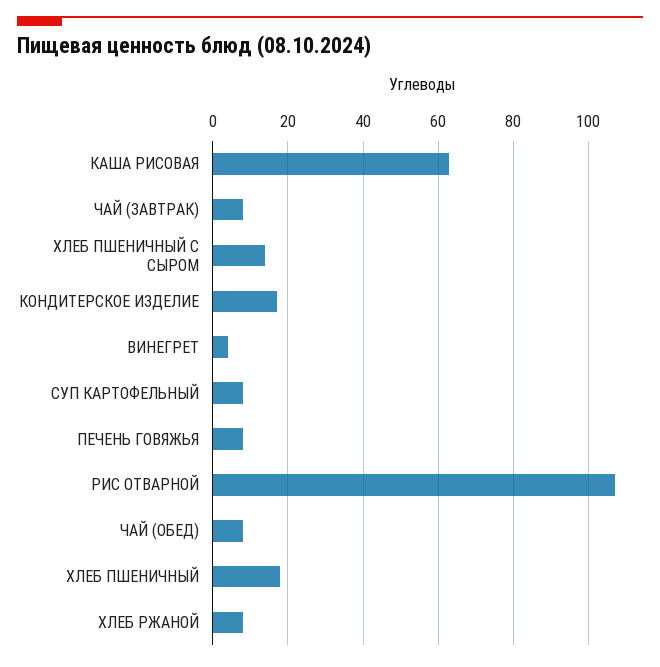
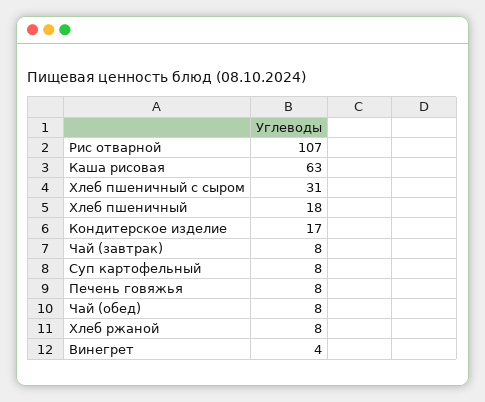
ХЛЕБ ПШЕНИЧНЫЙ С СЫРОМ: 15 -> 31

